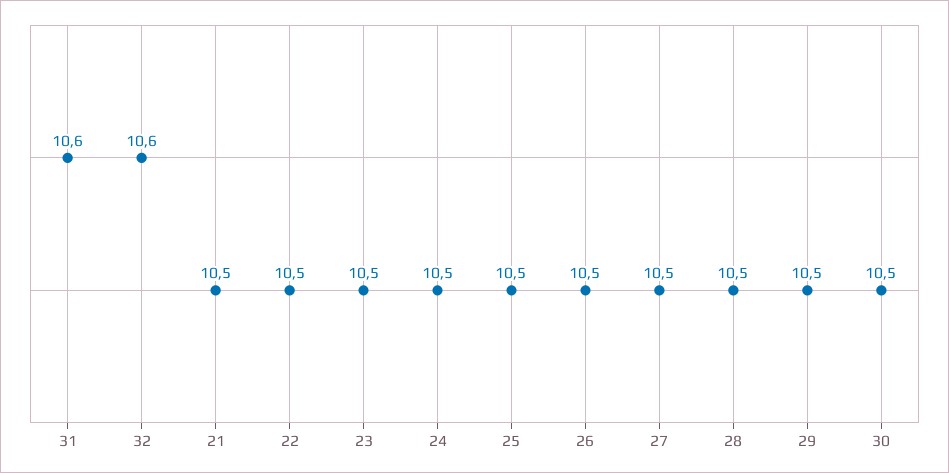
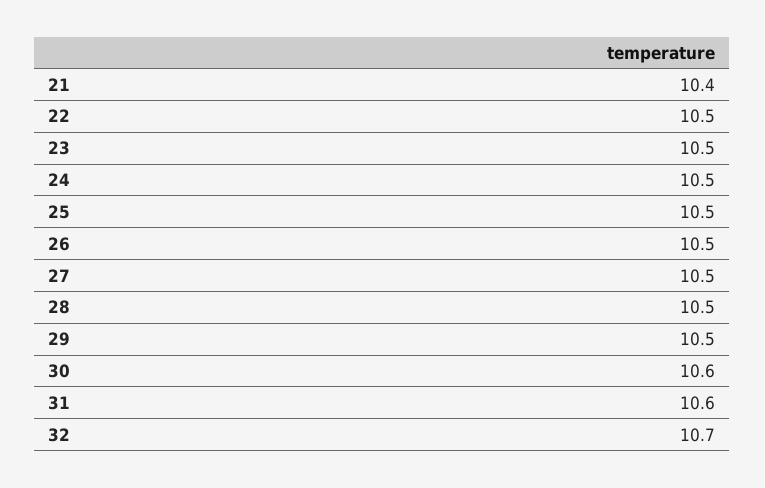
32: 10.6 -> 10.7
21: 10.5 -> 10.4
30: 10.5 -> 10.6

